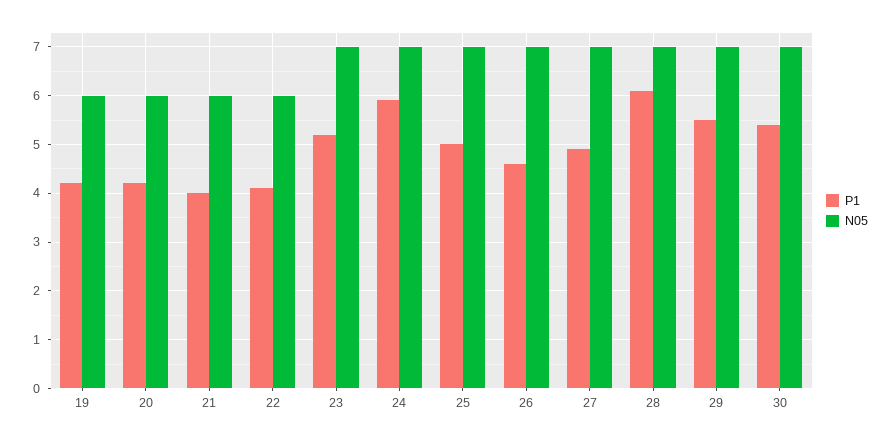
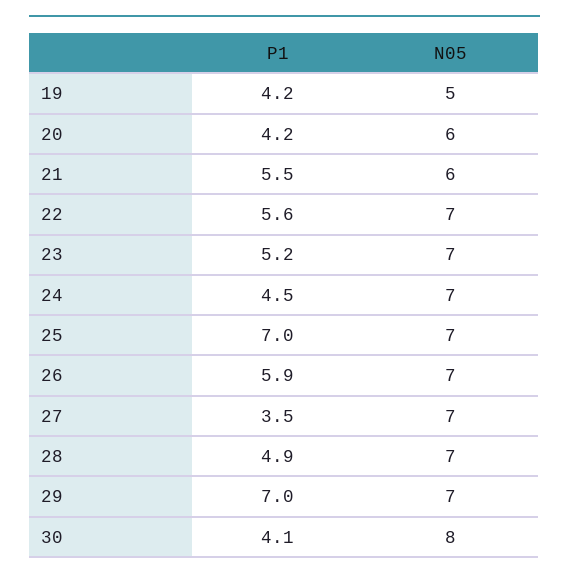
N05, 19: 6 -> 5
P1, 21: 4 -> 5.5
P1, 22: 4 -> 5.6
N05, 22: 6 -> 7
P1, 24: 6 -> 4.5
P1, 25: 5 -> 7
P1, 26: 4.5 -> 5.9
P1, 27: 5 -> 3.5
P1, 28: 6 -> 4.9
P1, 29: 5.5 -> 7
P1, 30: 5.5 -> 4.1
N05, 30: 7 -> 8

